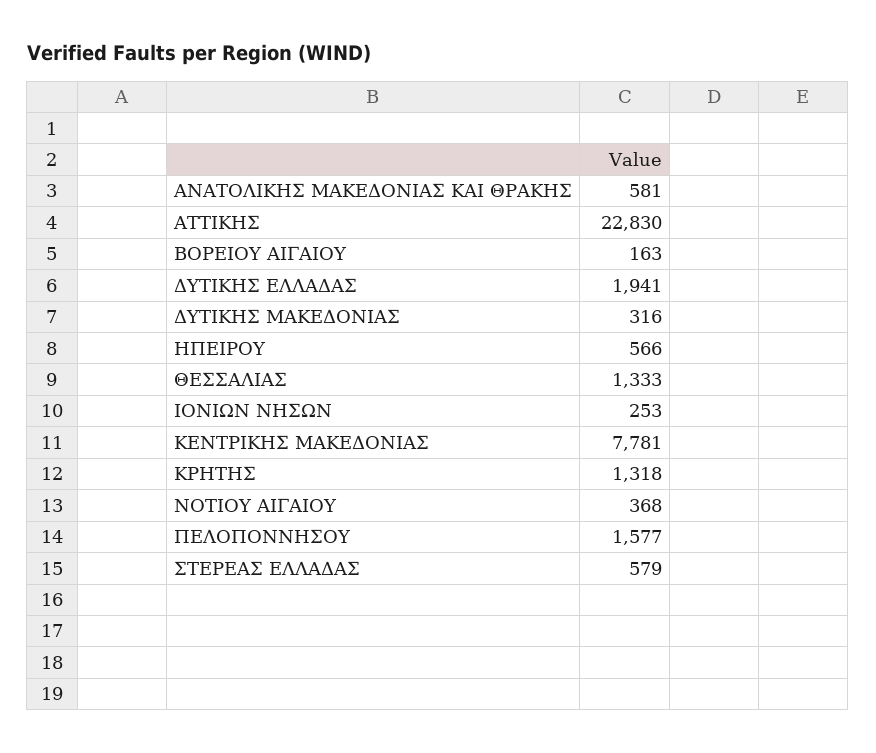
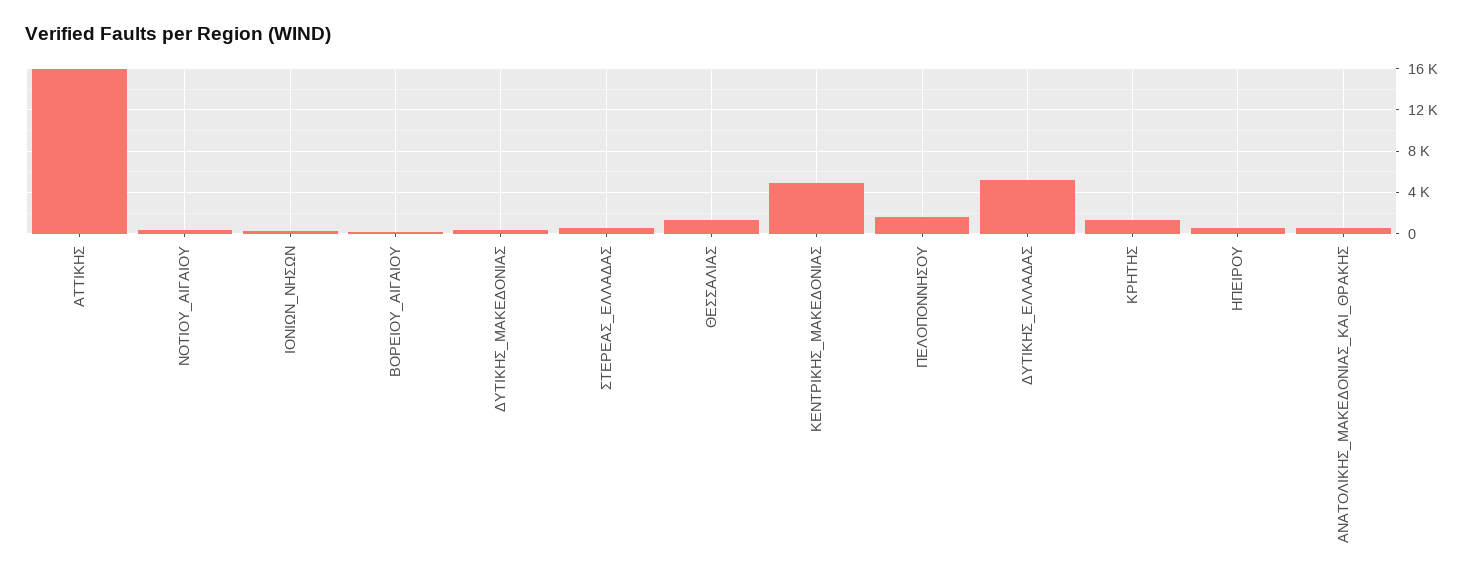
ΑΤΤΙΚΗΣ: 22830 -> 16000
ΔΥΤΙΚΗΣ ΕΛΛΑΔΑΣ: 1941 -> 5000
ΚΕΝΤΡΙΚΗΣ ΜΑΚΕΔΟΝΙΑΣ: 7781 -> 5000

